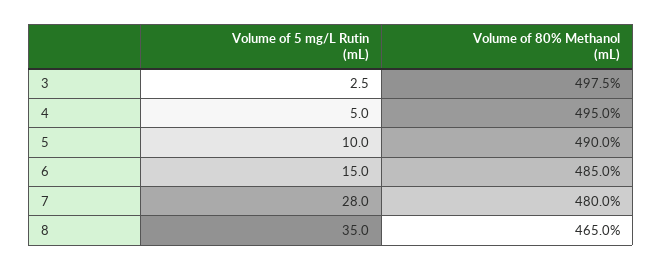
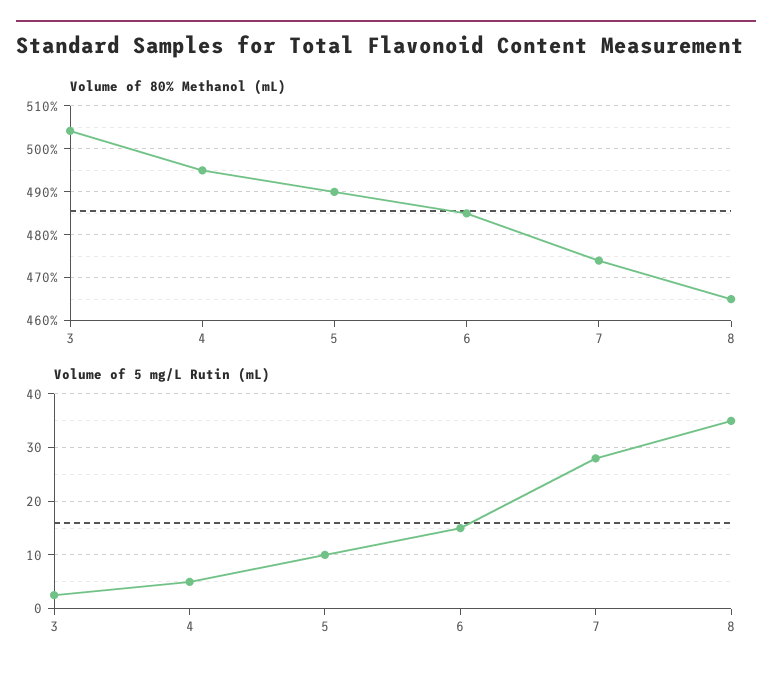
Volume of 80% Methanol (mL), 3: 497.5 -> 504
Volume of 80% Methanol (mL), 7: 480 -> 474

